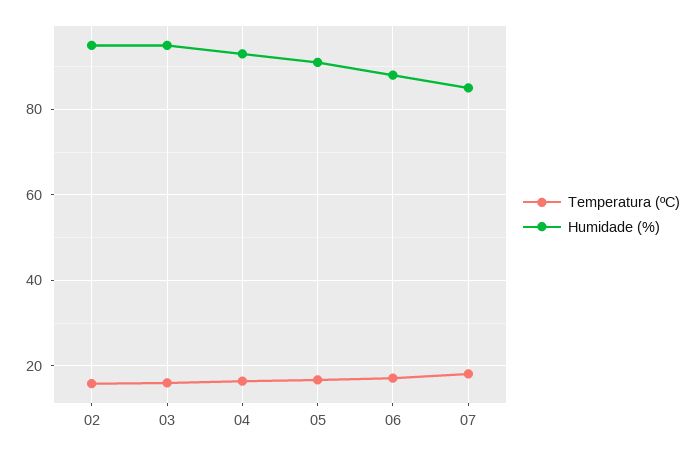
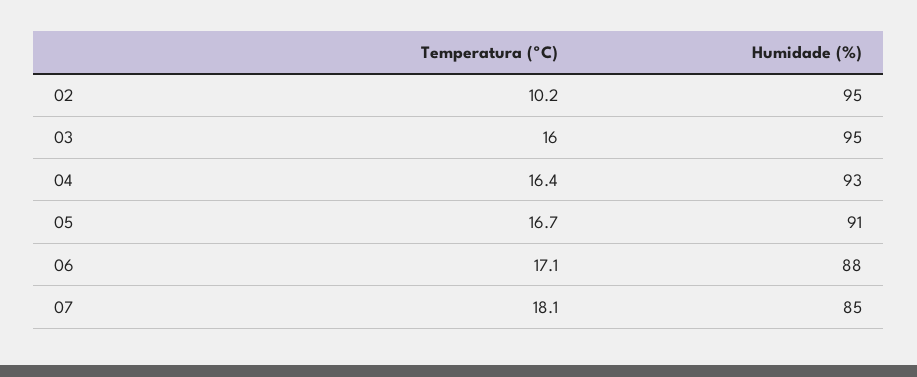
Temperatura (ºC), 02: 16 -> 10.2

